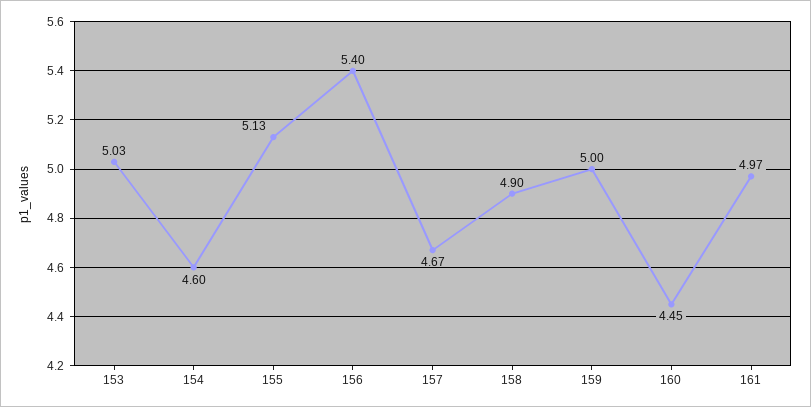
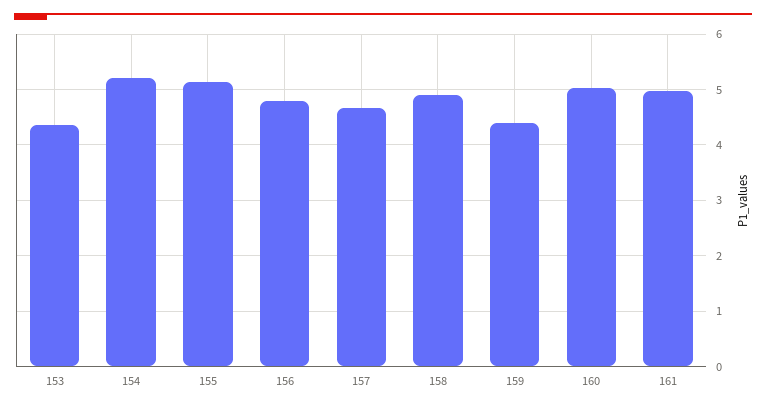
153: 5.03 -> 4.4
154: 4.6 -> 5.2
156: 5.4 -> 4.8
159: 5 -> 4.4
160: 4.45 -> 5

